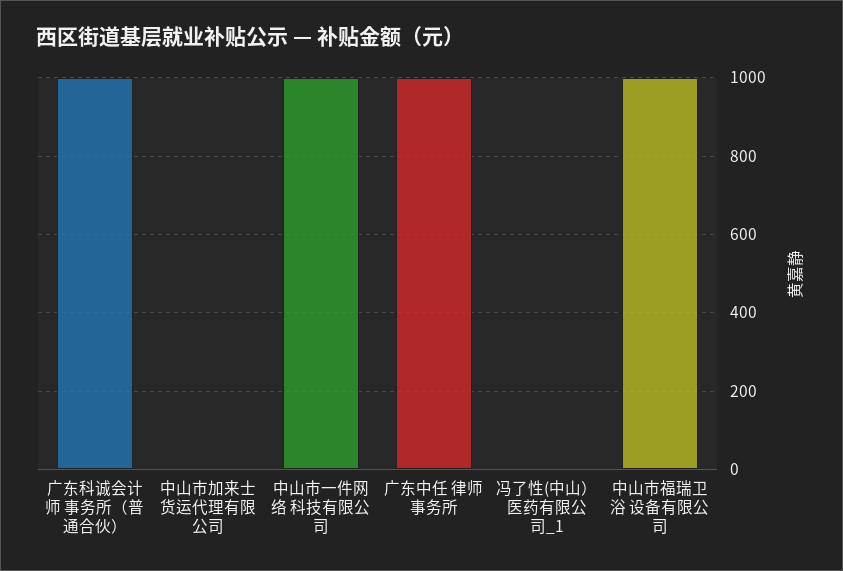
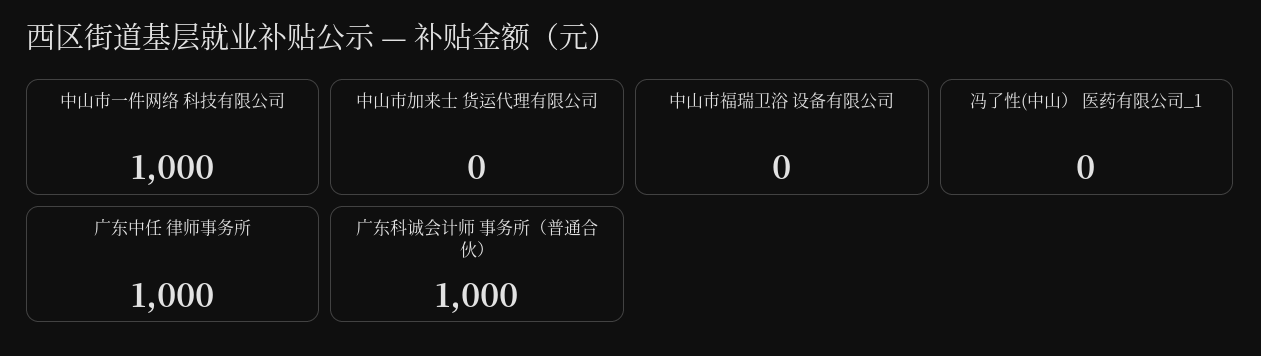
中山市福瑞卫浴 设备有限公司: 1000 -> 0

